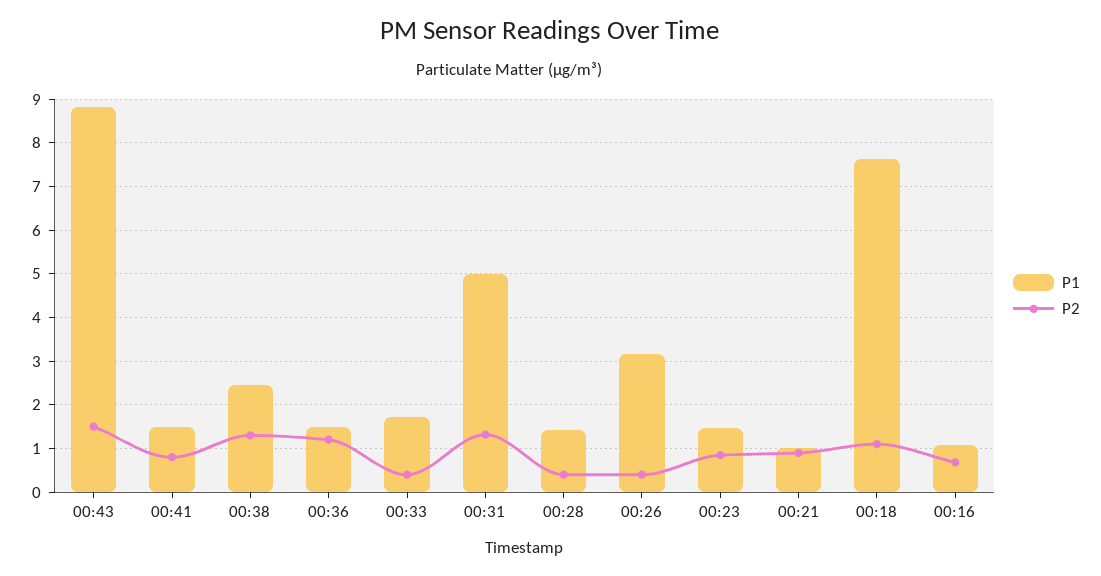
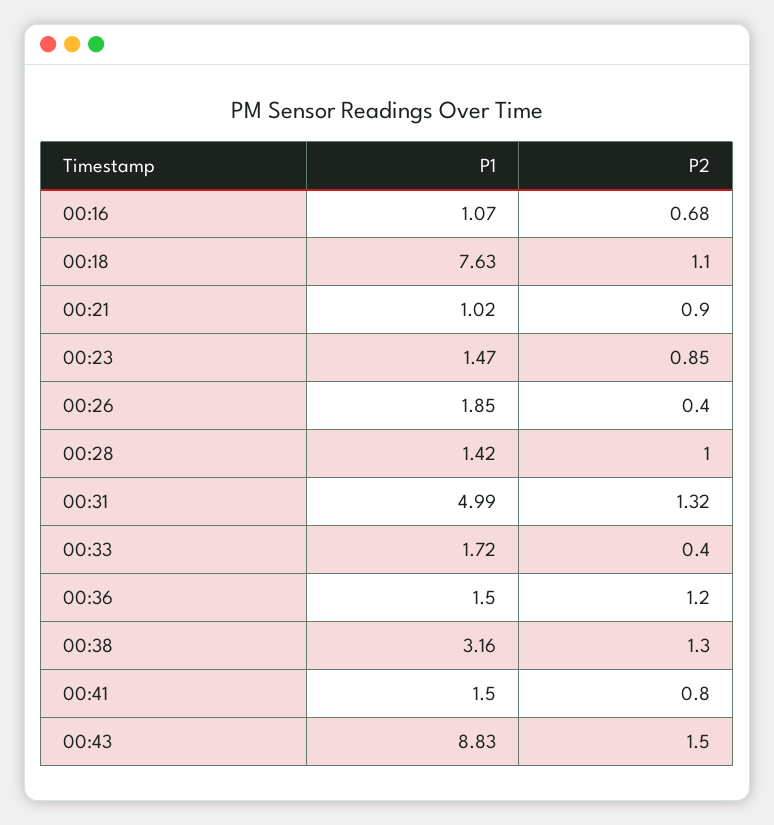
P1, 00:38: 2.4 -> 3.16
P2, 00:28: 0.4 -> 1
P1, 00:26: 3.2 -> 1.85

